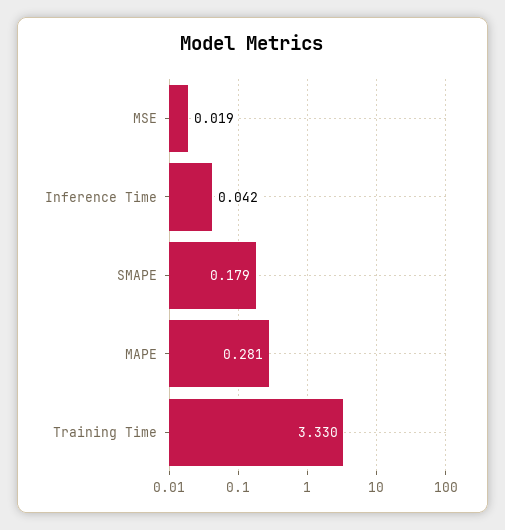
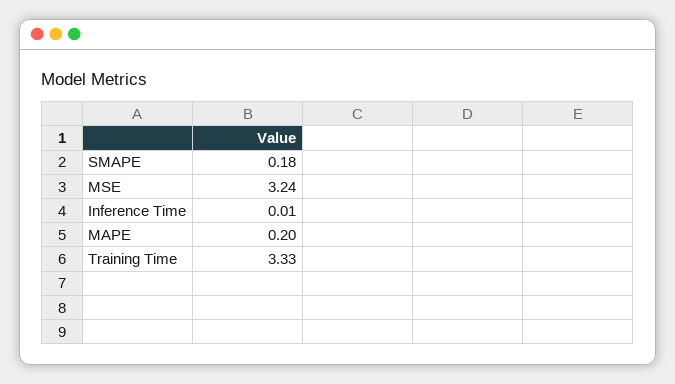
MSE: 0.019 -> 3.24
Inference Time: 0.042 -> 0.01
MAPE: 0.281 -> 0.2

